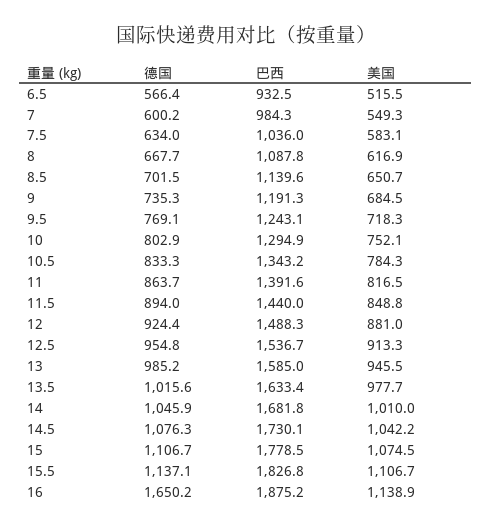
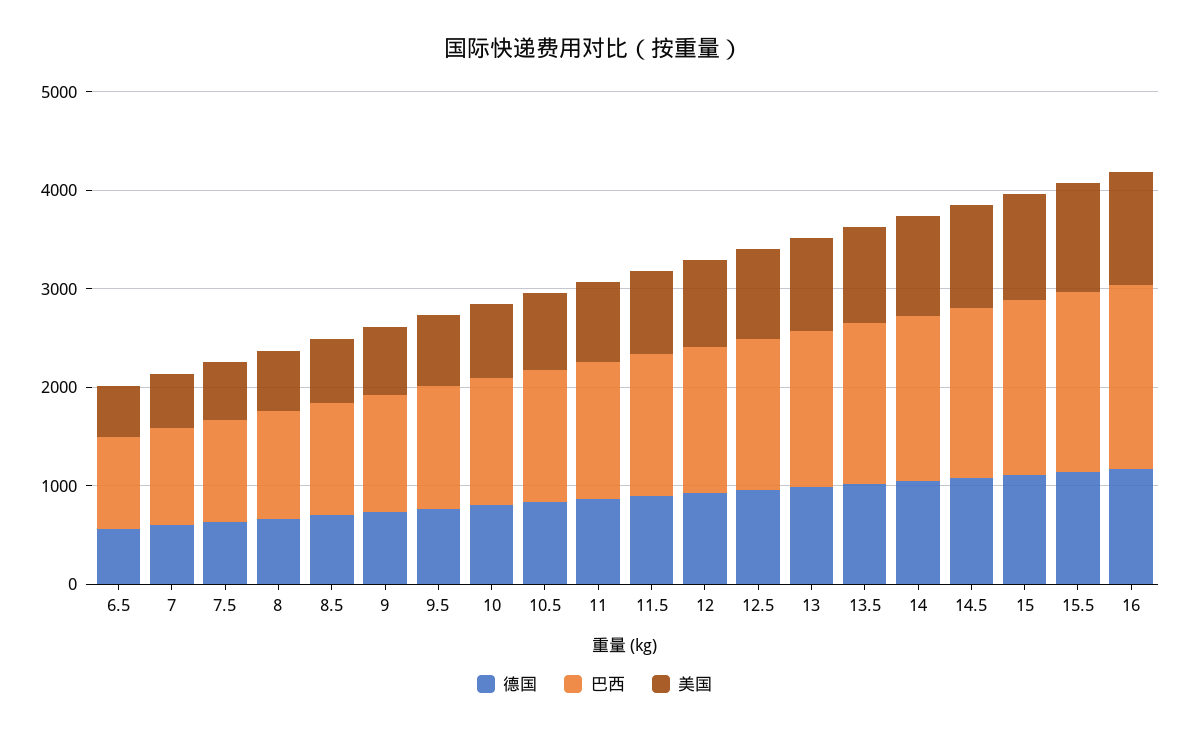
德国, 16: 1650.2 -> 1200

